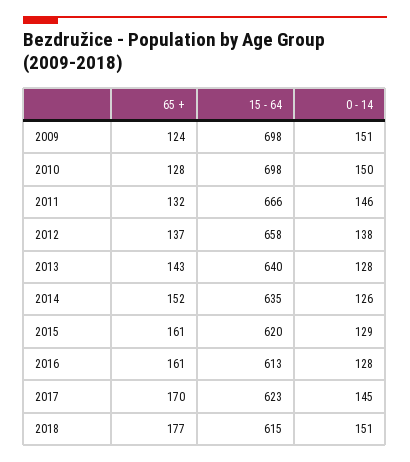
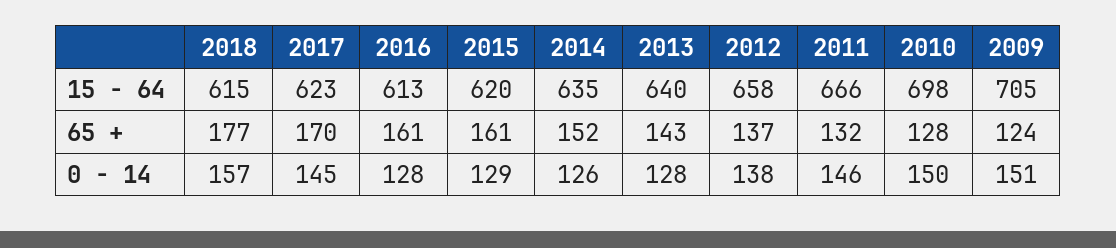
15 - 64, 2009: 698 -> 705
0 - 14, 2018: 151 -> 157

